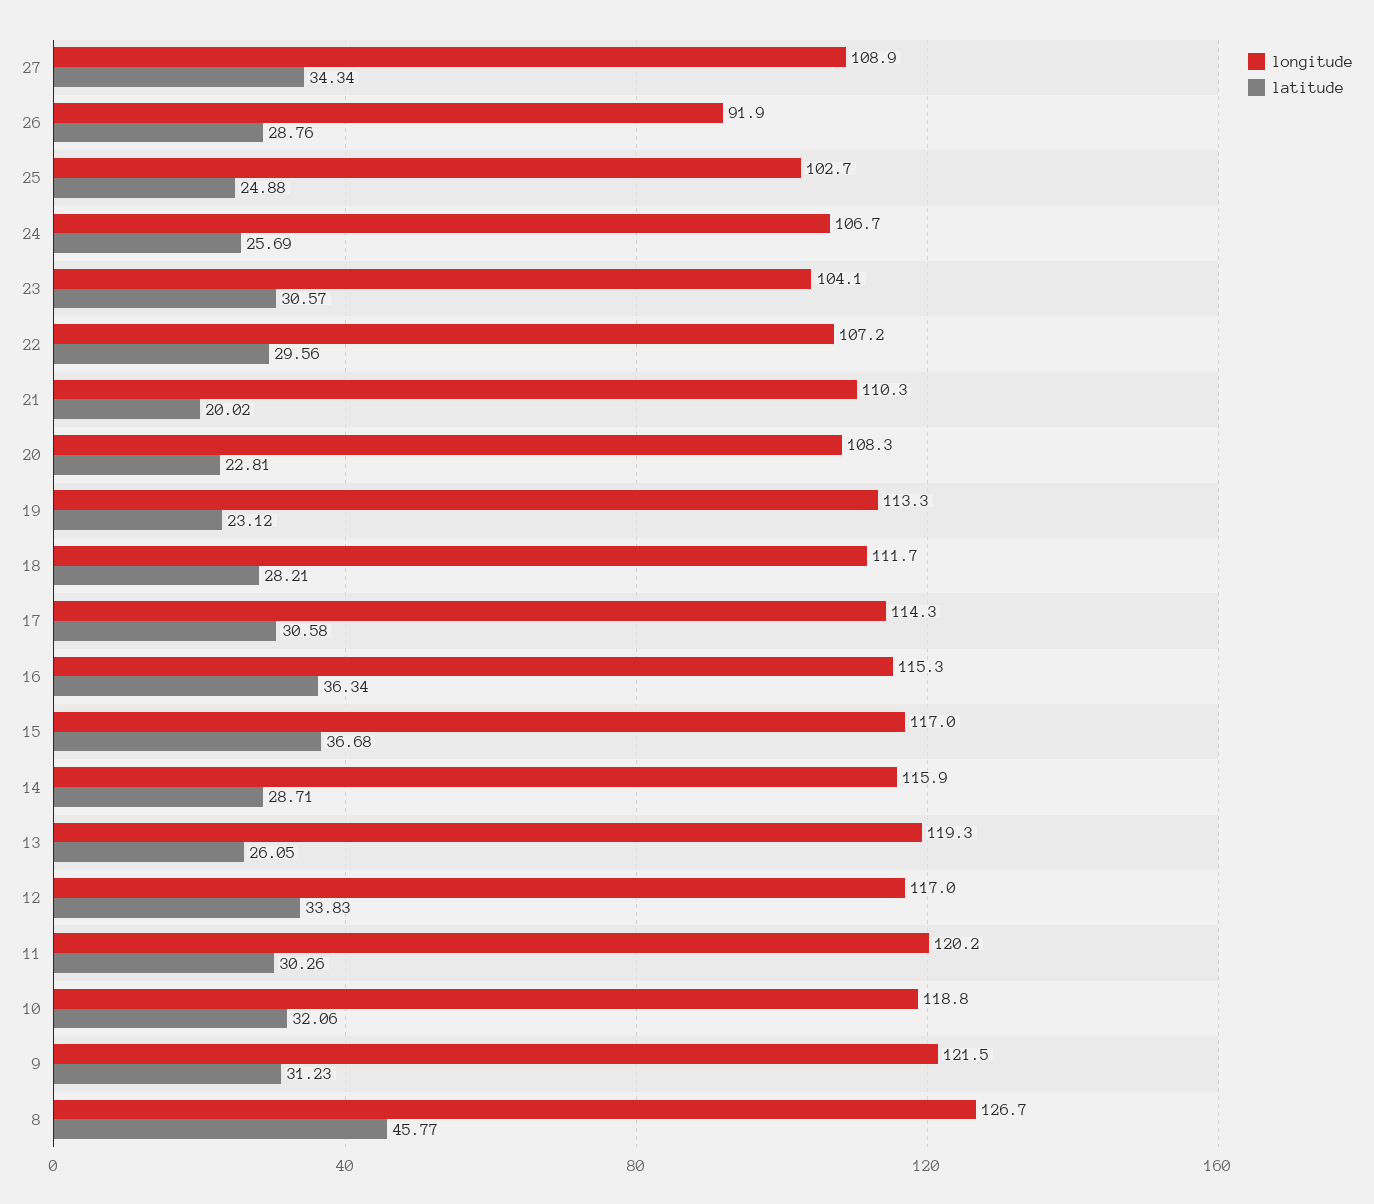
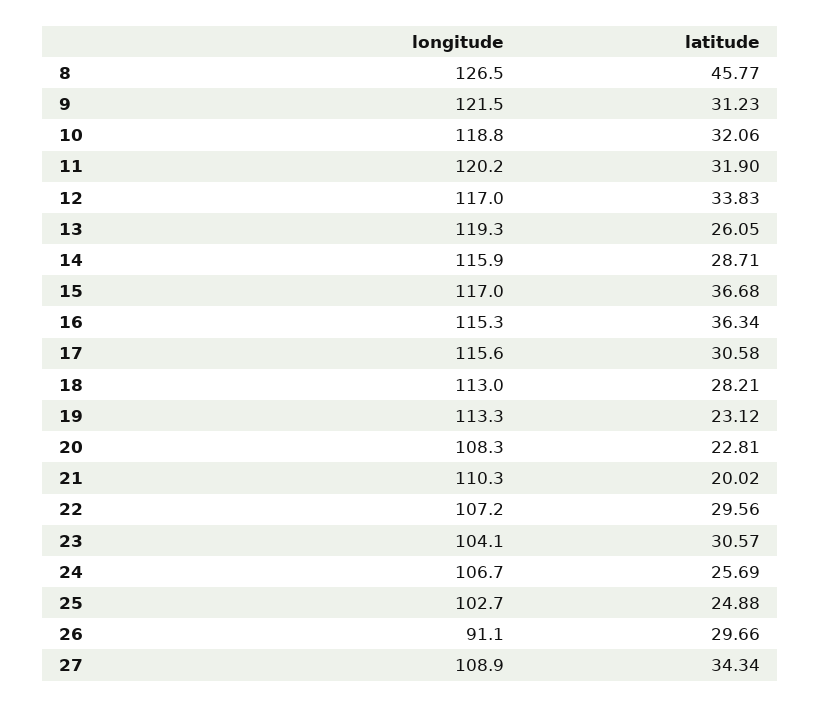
longitude, 26: 91.9 -> 91.1
latitude, 26: 28.76 -> 29.66
longitude, 18: 111.7 -> 113
longitude, 17: 114.3 -> 115.6
latitude, 11: 30.26 -> 31.9
longitude, 8: 126.7 -> 126.5

